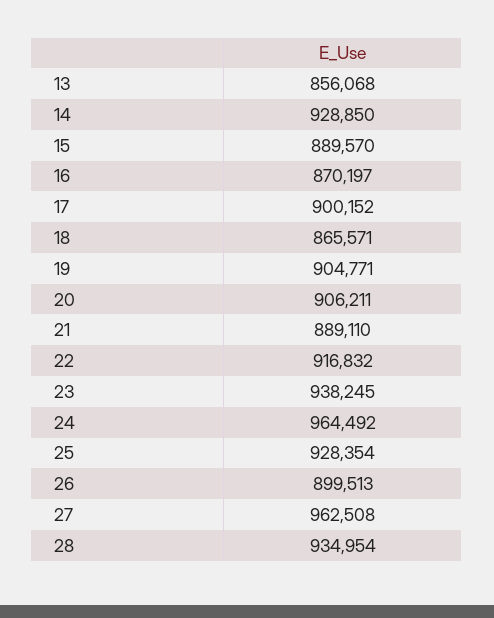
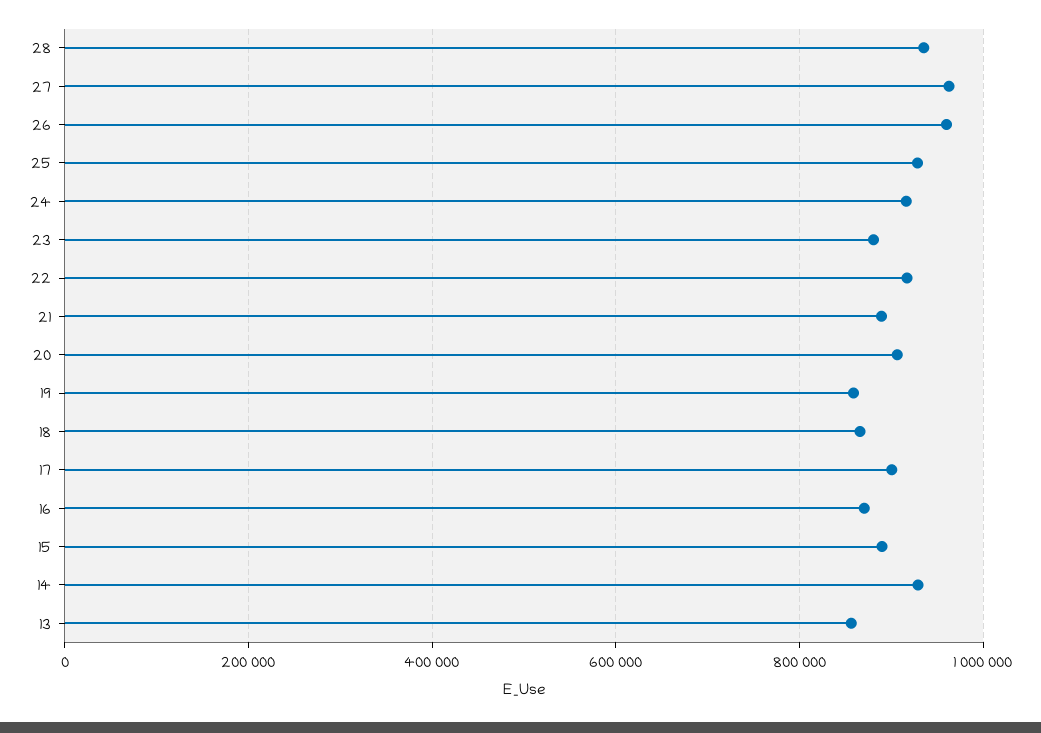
19: 904771 -> 860000
23: 938245 -> 880000
24: 964492 -> 920000
26: 899513 -> 960000

